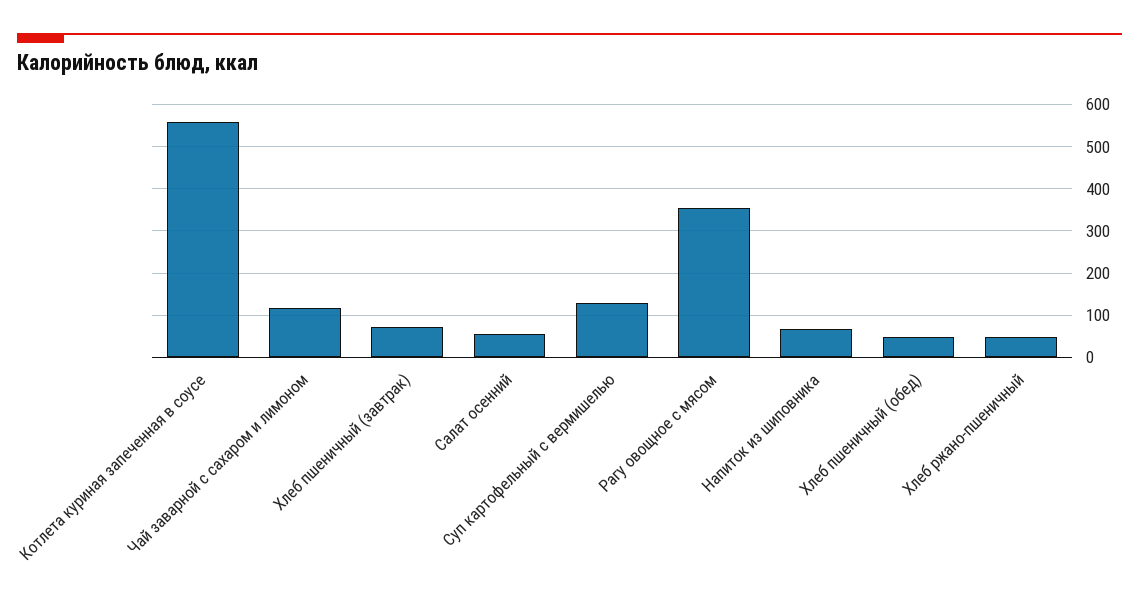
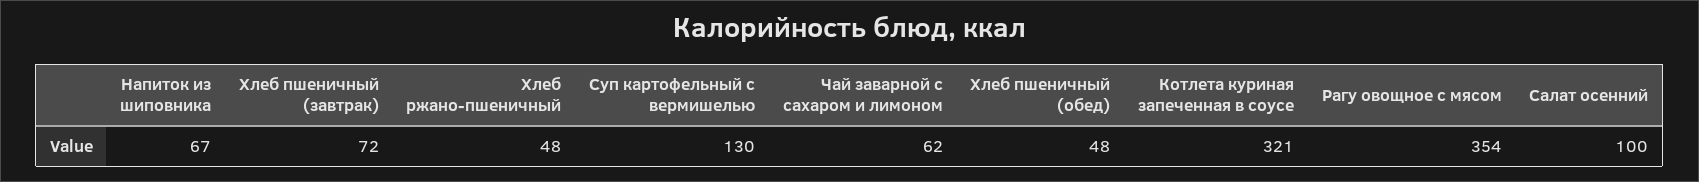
Котлета куриная запеченная в соусе: 560 -> 321
Чай заварной с сахаром и лимоном: 120 -> 62
Салат осенний: 60 -> 100

